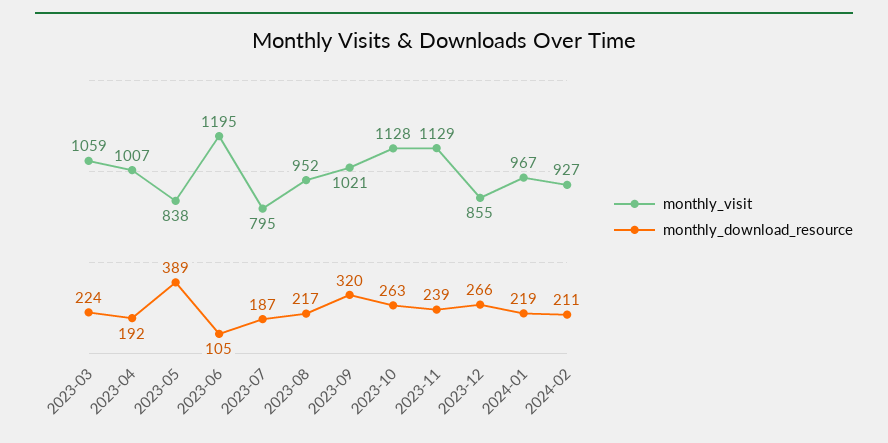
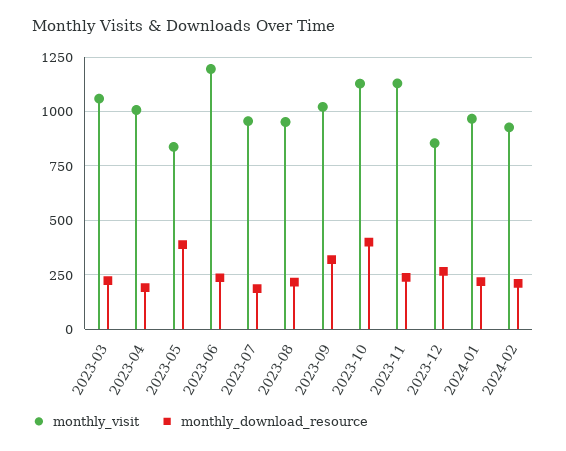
monthly_download_resource, 2023-06: 105 -> 250
monthly_visit, 2023-07: 795 -> 950
monthly_download_resource, 2023-10: 263 -> 400

